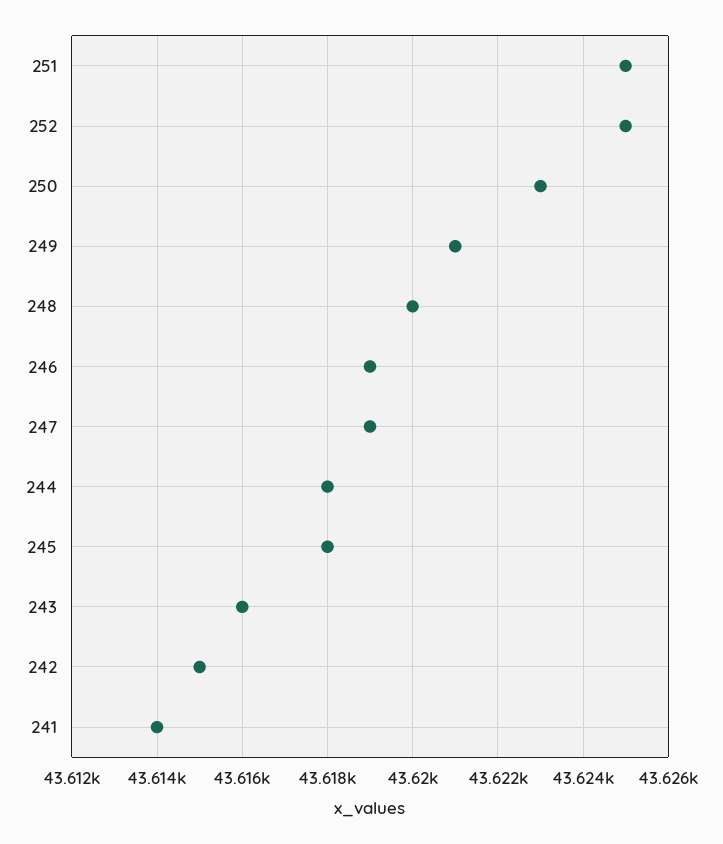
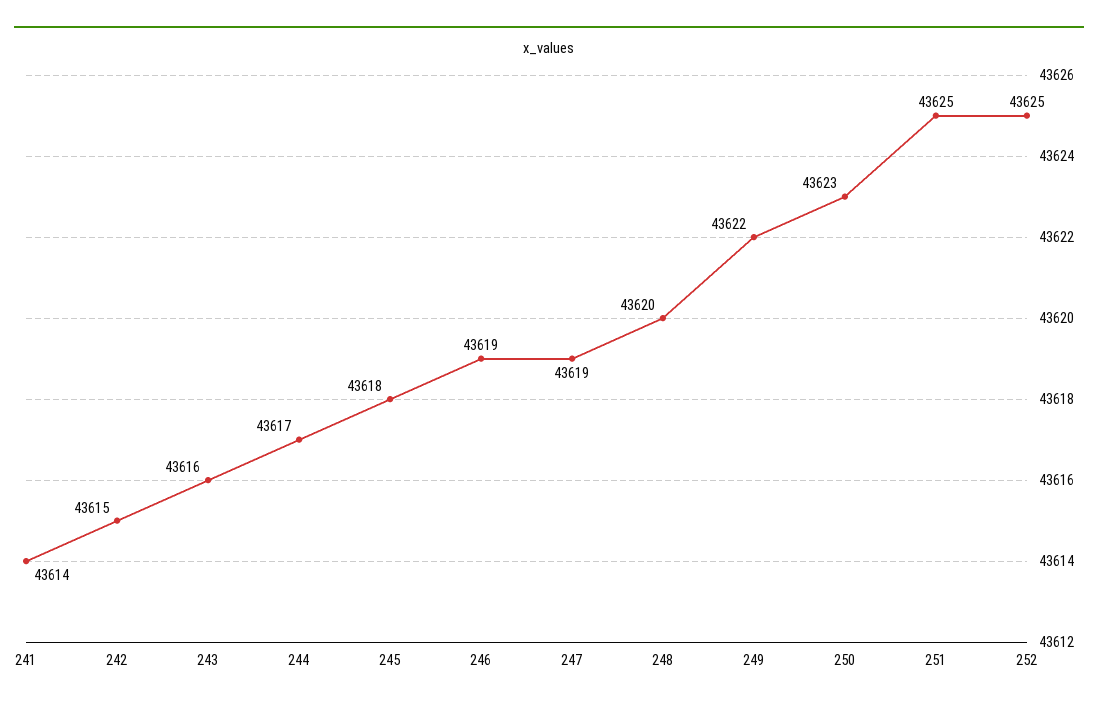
249: 43621 -> 43622
244: 43618 -> 43617

